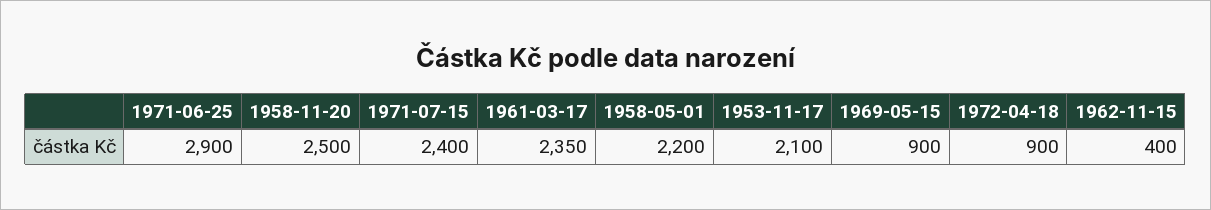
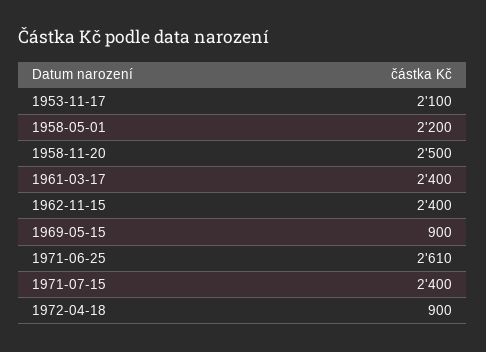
1971-06-25: 2900 -> 2610
1961-03-17: 2350 -> 2400
1962-11-15: 400 -> 2400

